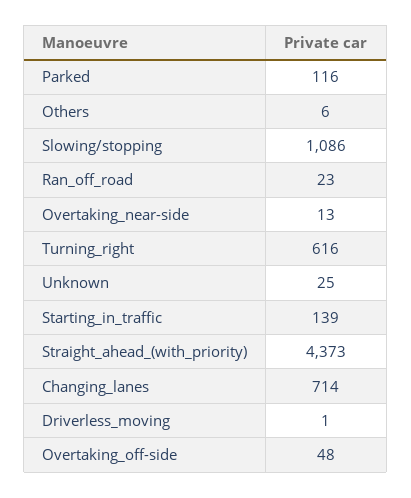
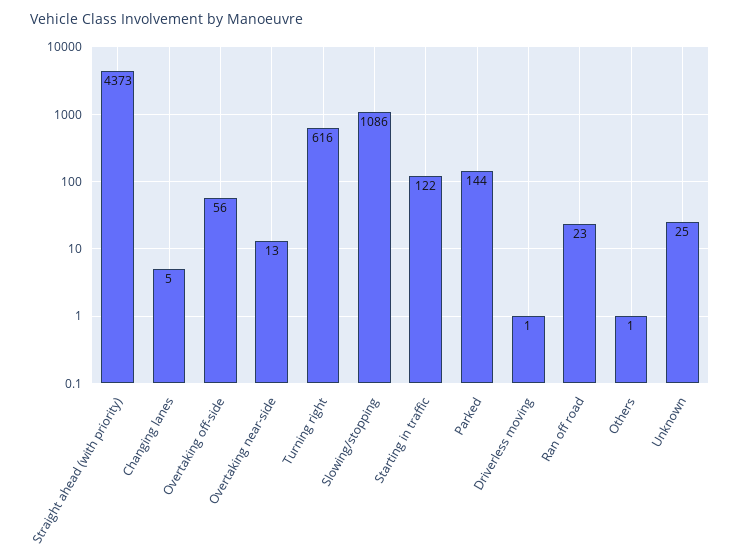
Parked: 116 -> 144
Others: 6 -> 1
Starting_in_traffic: 139 -> 122
Changing_lanes: 714 -> 5
Overtaking_off-side: 48 -> 56

